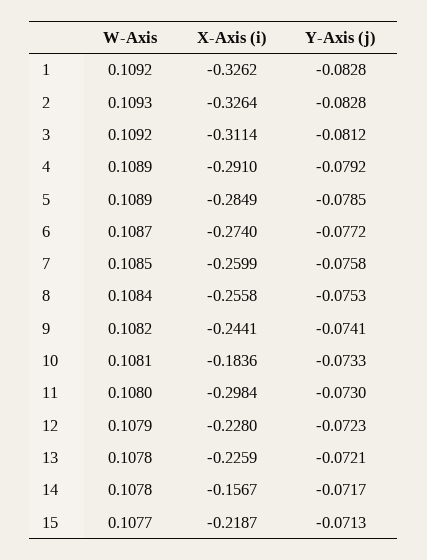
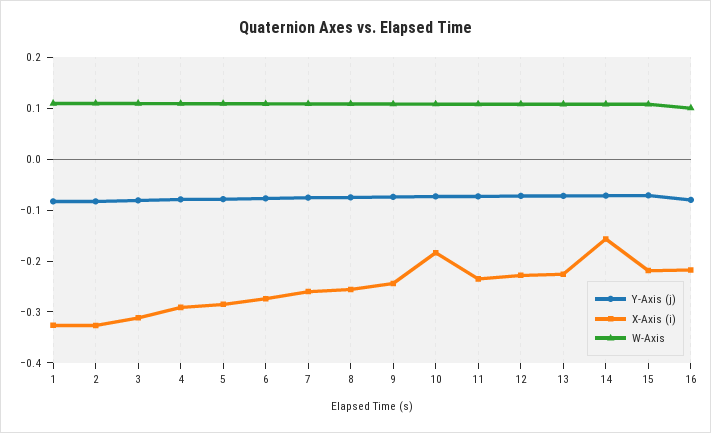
X-Axis (i), 11: -0.2984 -> -0.24
Y-Axis (j), 16: none -> -0.08
X-Axis (i), 16: none -> -0.22
W-Axis, 16: none -> 0.1

